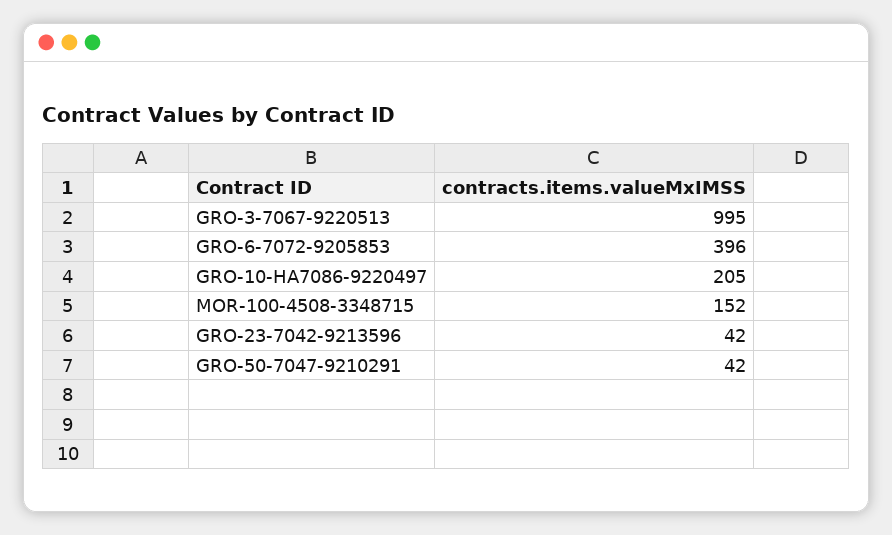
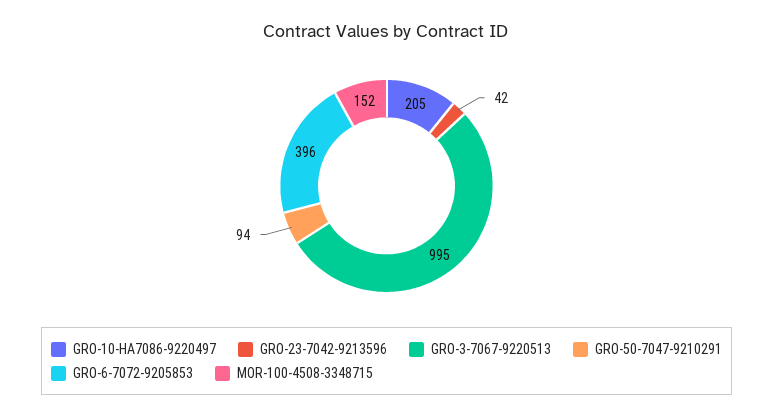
GRO-50-7047-9210291: 42 -> 94

